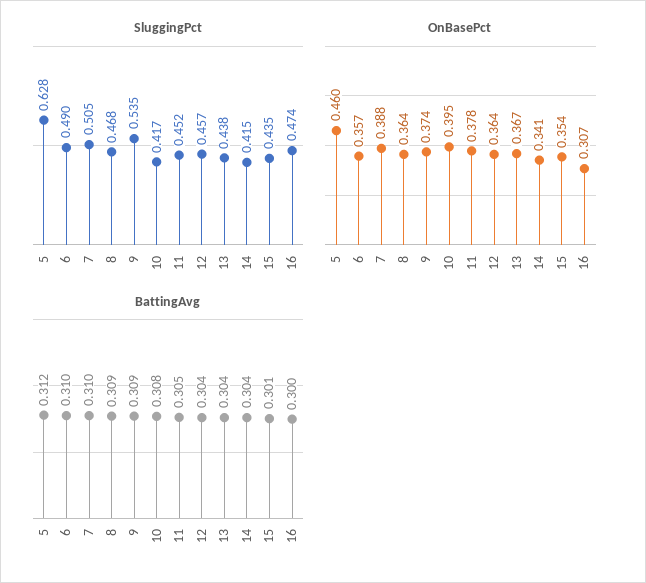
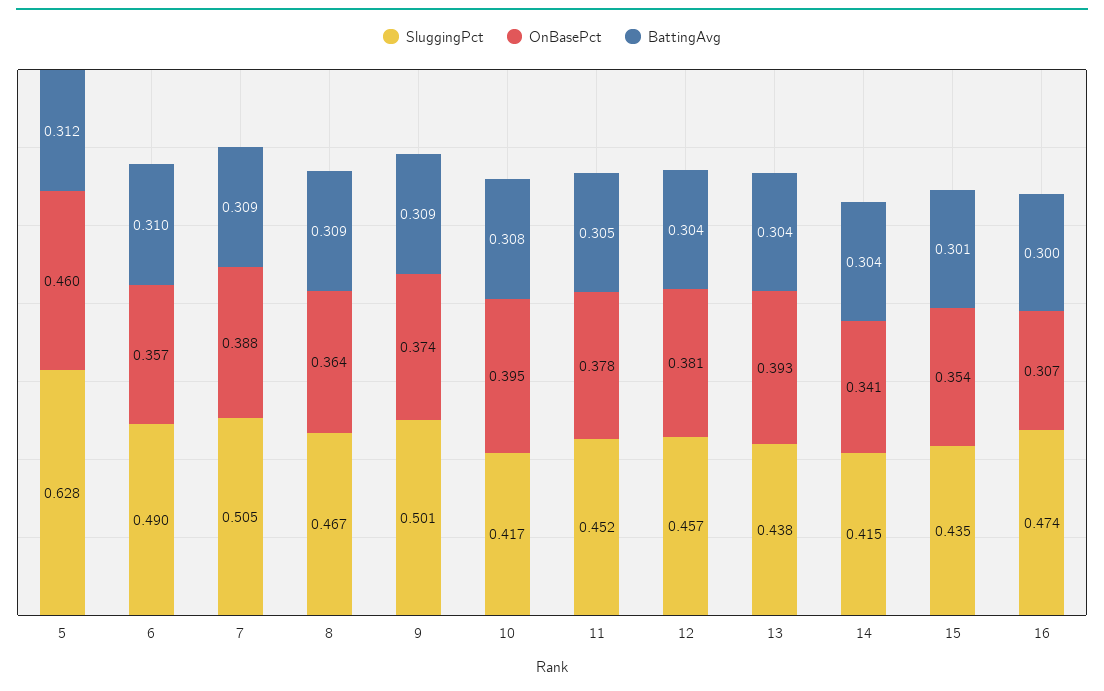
SluggingPct, 8: 0.468 -> 0.467
SluggingPct, 9: 0.535 -> 0.501
OnBasePct, 12: 0.364 -> 0.381
OnBasePct, 13: 0.367 -> 0.393
BattingAvg, 7: 0.31 -> 0.309

